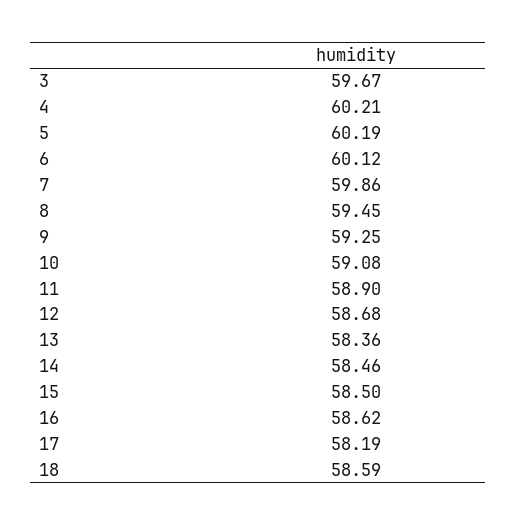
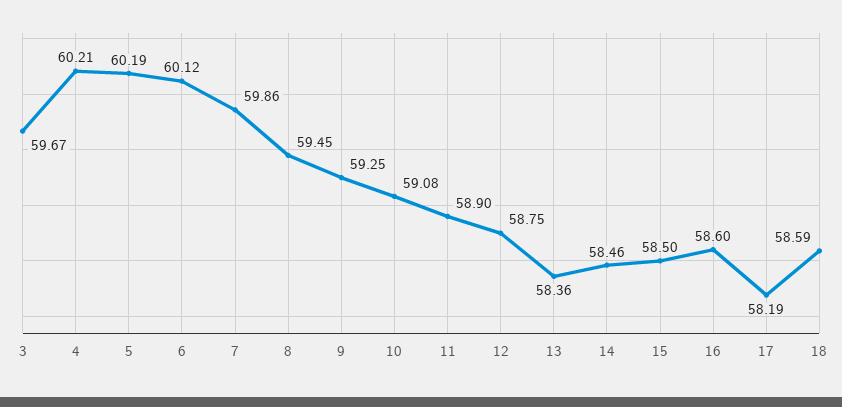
12: 58.68 -> 58.75
16: 58.62 -> 58.6

